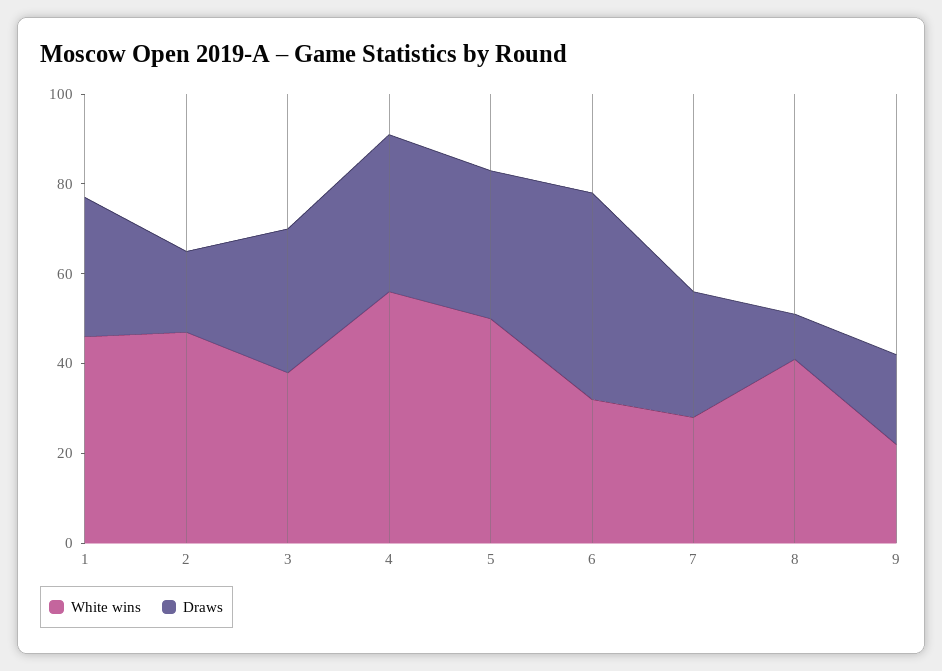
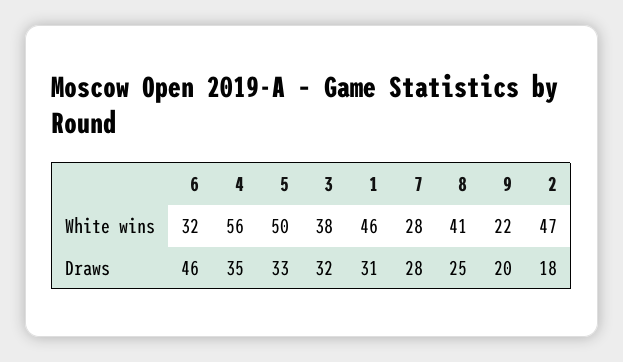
Draws, 8: 10 -> 25

